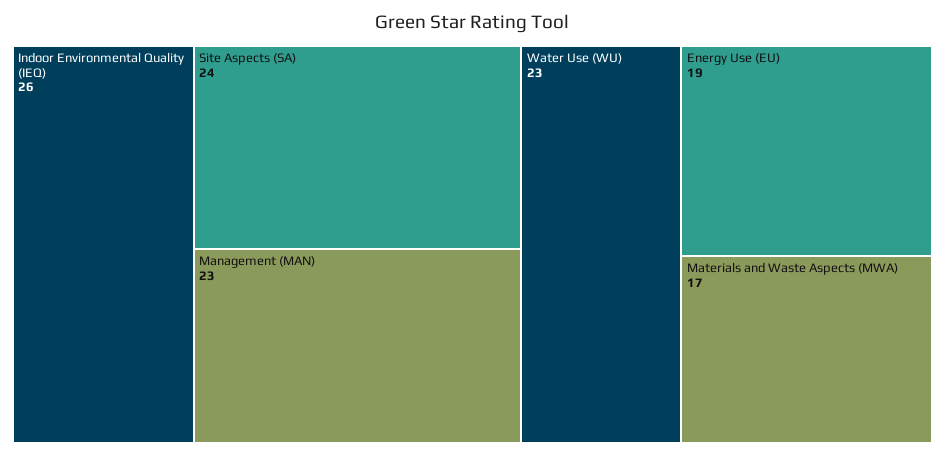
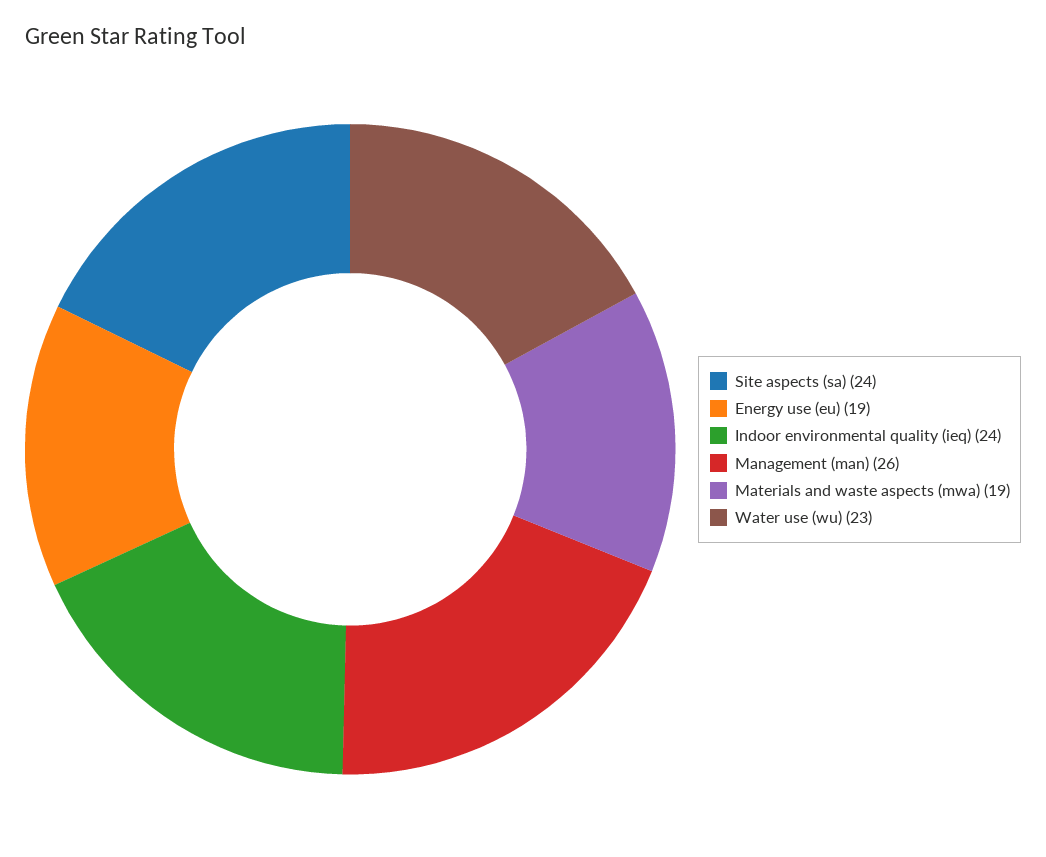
Indoor Environmental Quality (IEQ): 26 -> 24
Management (MAN): 23 -> 26
Materials and Waste Aspects (MWA): 17 -> 19

